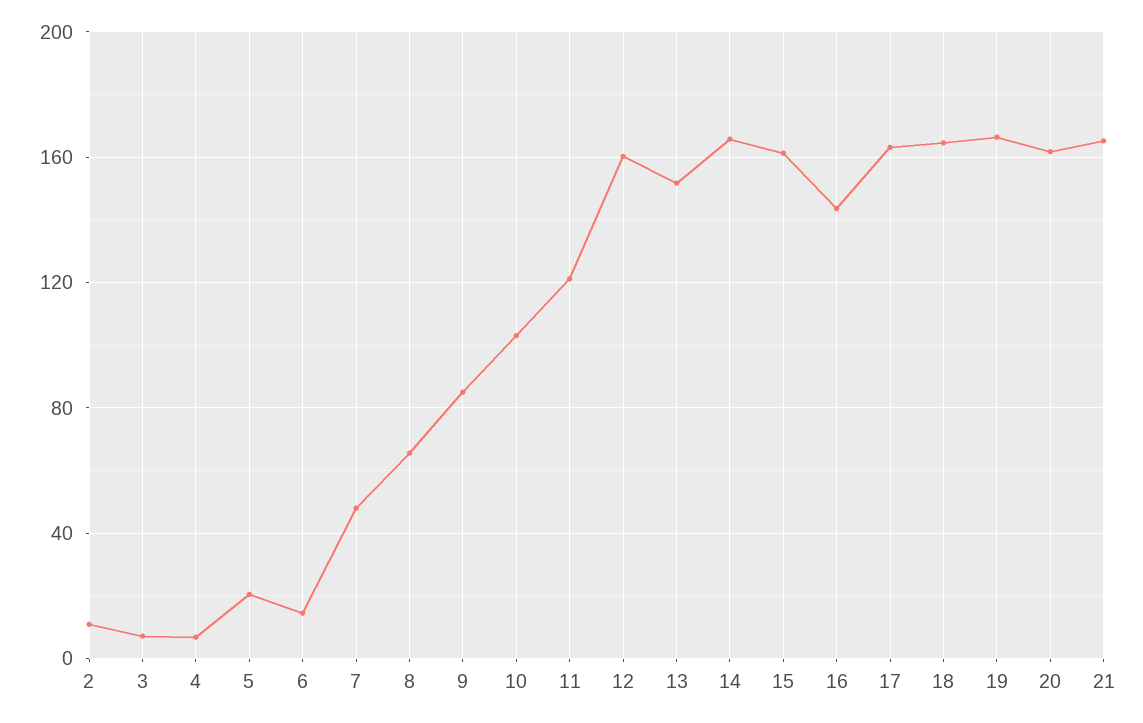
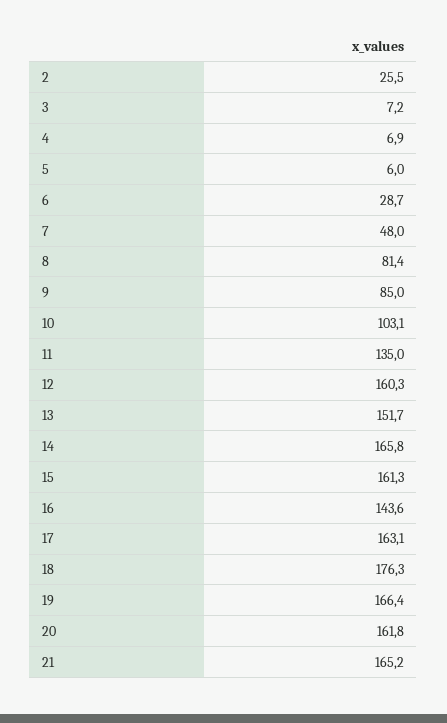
2: 10 -> 25.5
5: 20 -> 6
6: 15 -> 28.7
8: 65 -> 81.4
11: 120 -> 135
18: 165 -> 176.3

